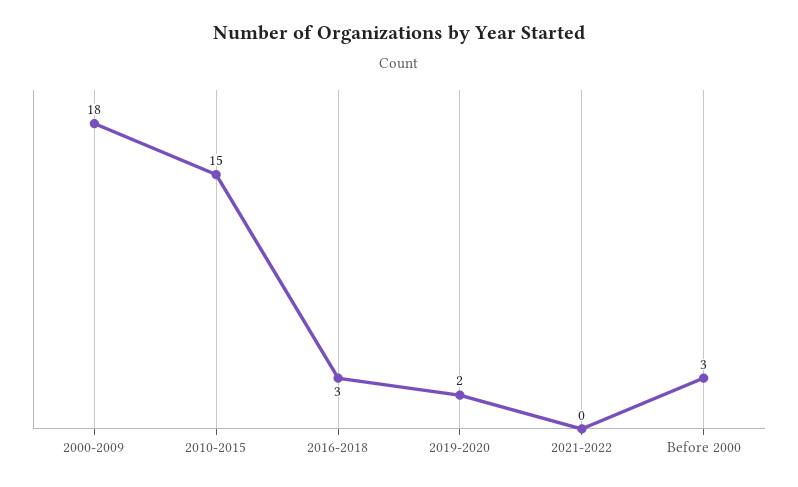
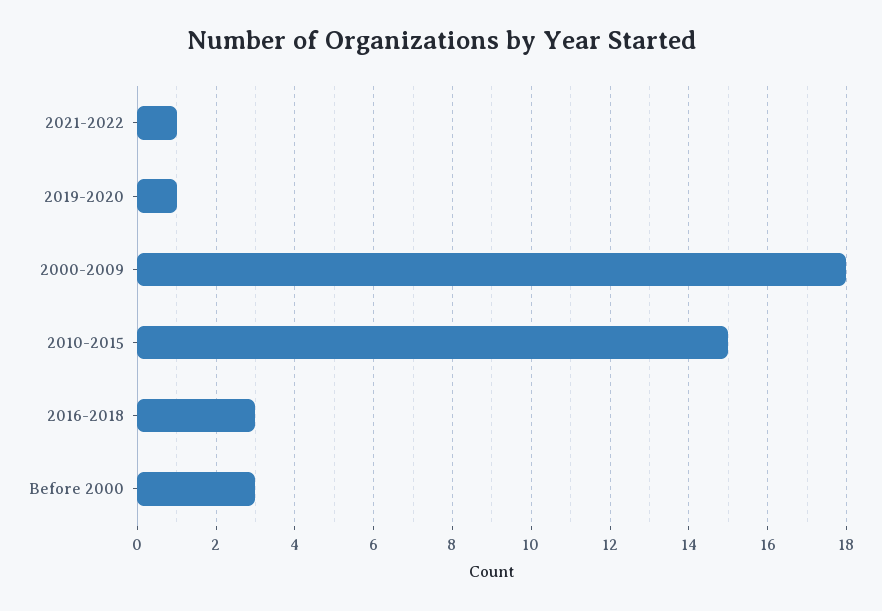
2019-2020: 2 -> 1
2021-2022: 0 -> 1

